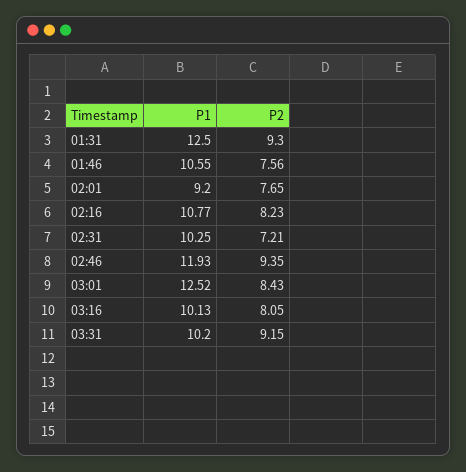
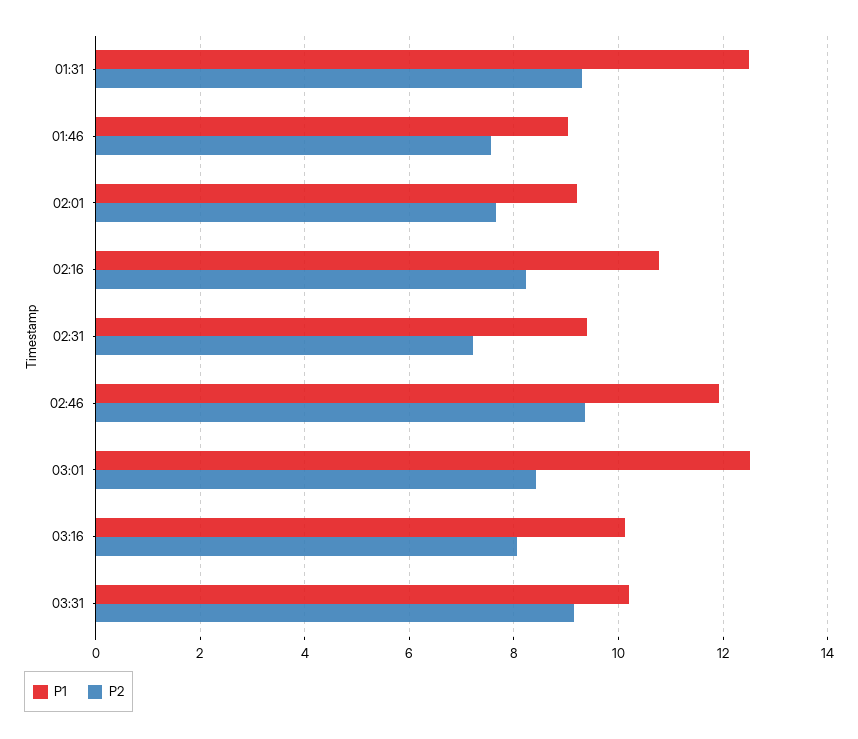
P1, 01:46: 10.55 -> 9
P1, 02:31: 10.25 -> 9.4

